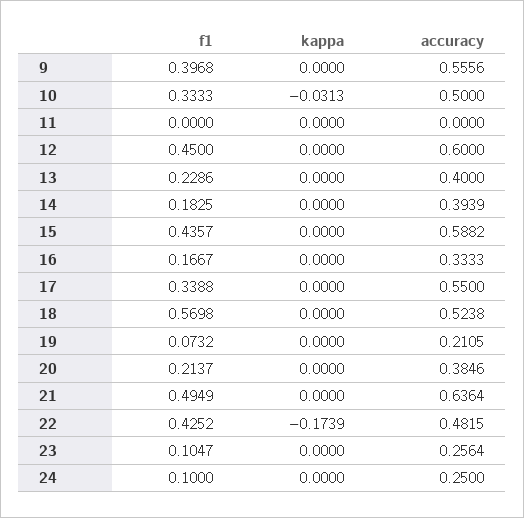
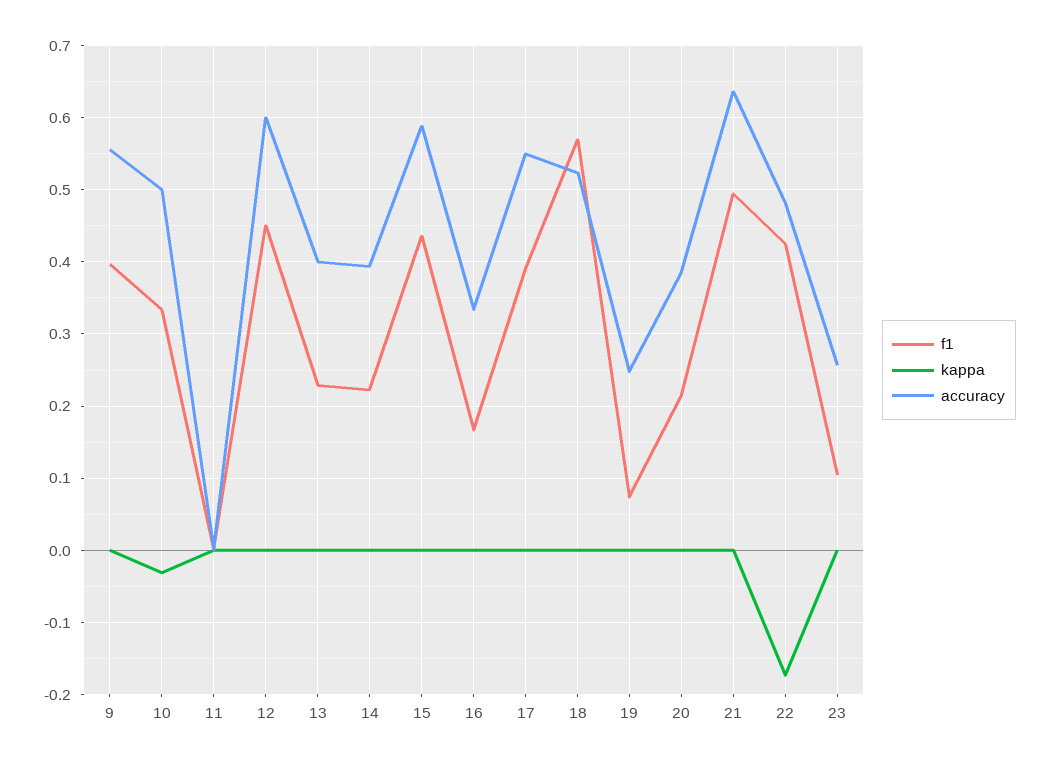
f1, 14: 0.1825 -> 0.22
f1, 17: 0.3388 -> 0.39
accuracy, 19: 0.2105 -> 0.25
f1, 24: 0.1 -> none
kappa, 24: 0 -> none
accuracy, 24: 0.25 -> none

